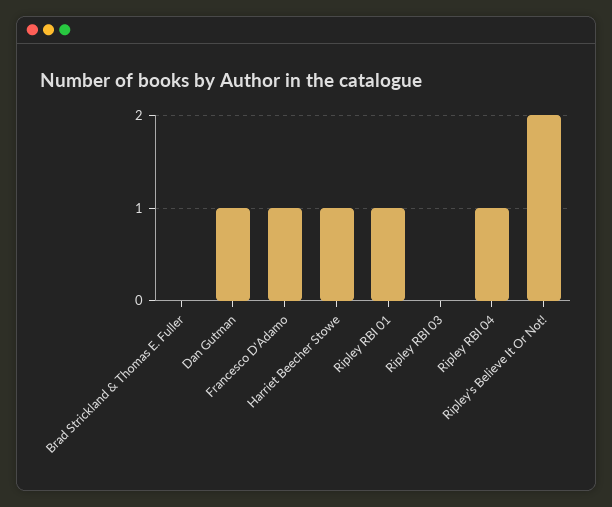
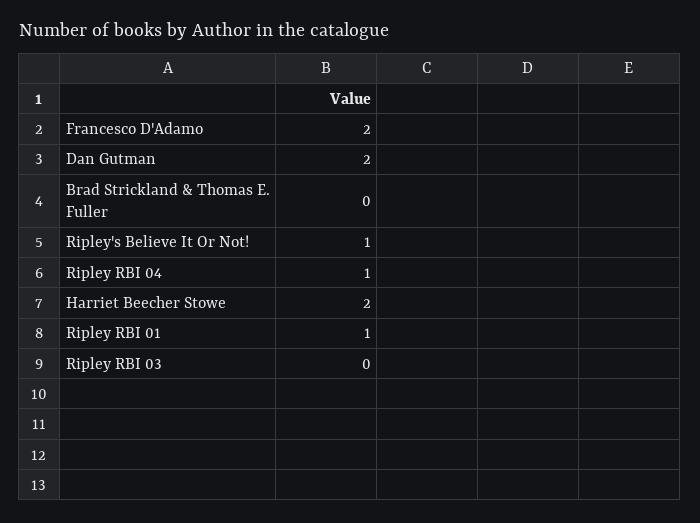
Dan Gutman: 1 -> 2
Francesco D'Adamo: 1 -> 2
Harriet Beecher Stowe: 1 -> 2
Ripley's Believe It Or Not!: 2 -> 1

